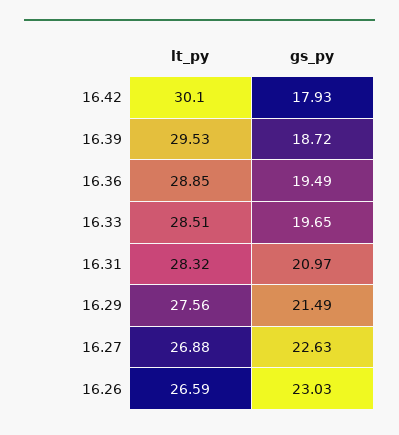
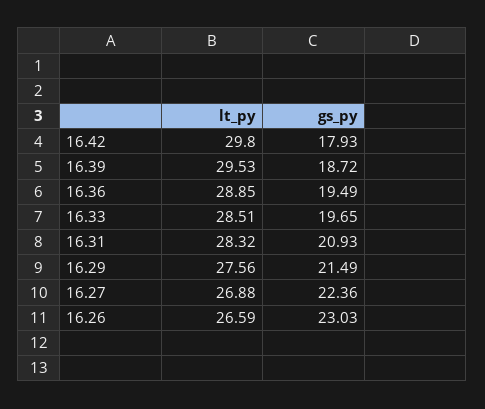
lt_py, 16.42: 30.1 -> 29.8
gs_py, 16.31: 20.97 -> 20.93
gs_py, 16.27: 22.63 -> 22.36

